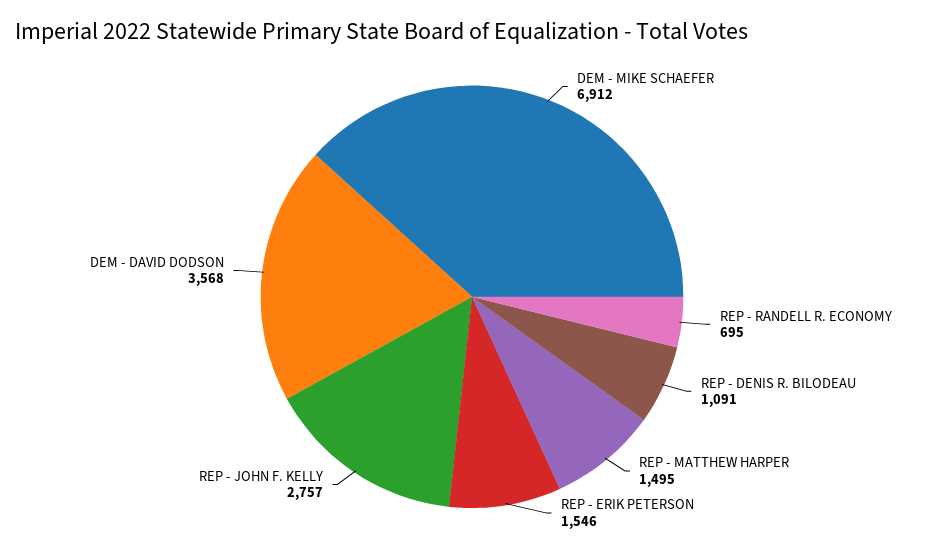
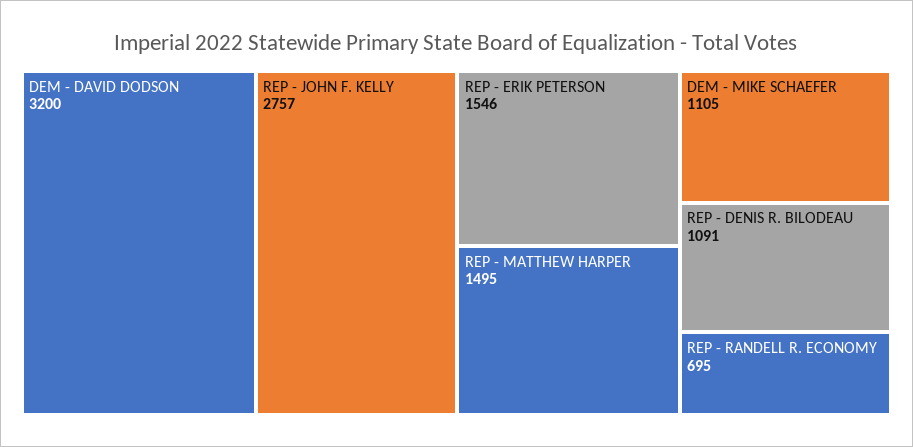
DEM - MIKE SCHAEFER: 6912 -> 1105
DEM - DAVID DODSON: 3568 -> 3200

